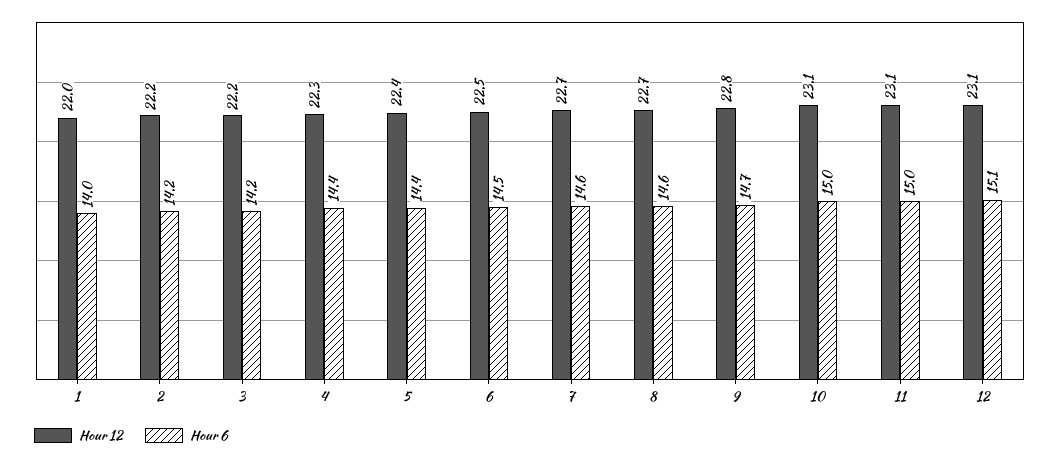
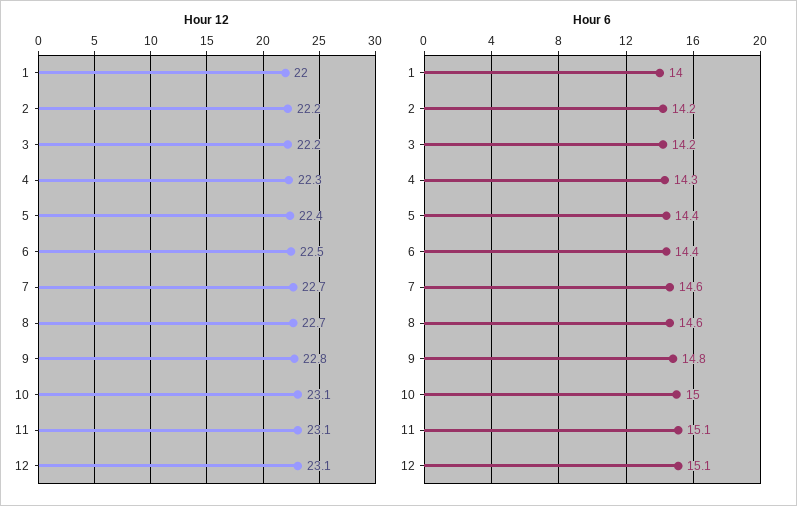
Hour 6, 4: 14.4 -> 14.3
Hour 6, 6: 14.5 -> 14.4
Hour 6, 9: 14.7 -> 14.8
Hour 6, 11: 15 -> 15.1

